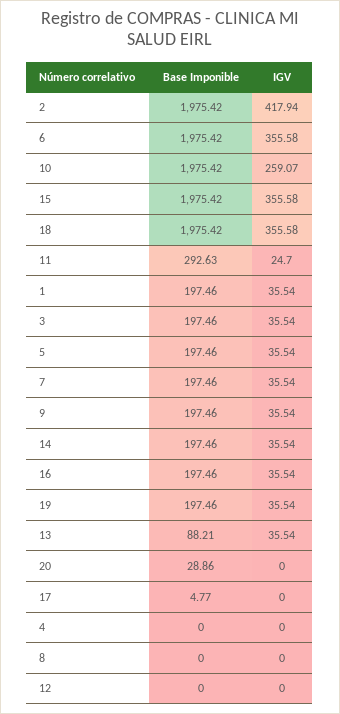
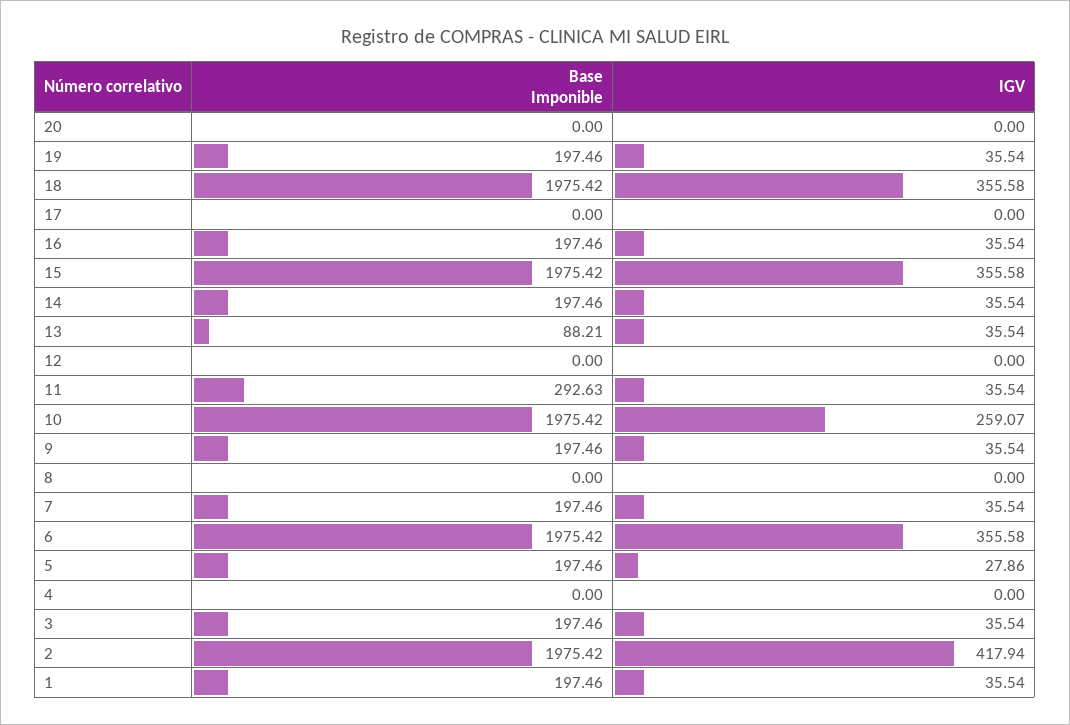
IGV, 11: 24.7 -> 35.54
IGV, 5: 35.54 -> 27.86
Base Imponible, 20: 28.86 -> 0
Base Imponible, 17: 4.77 -> 0

